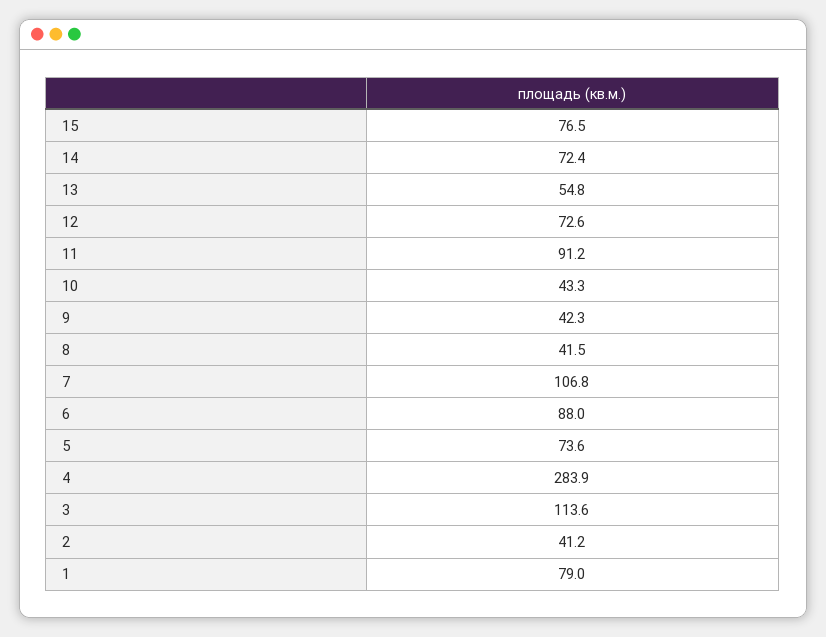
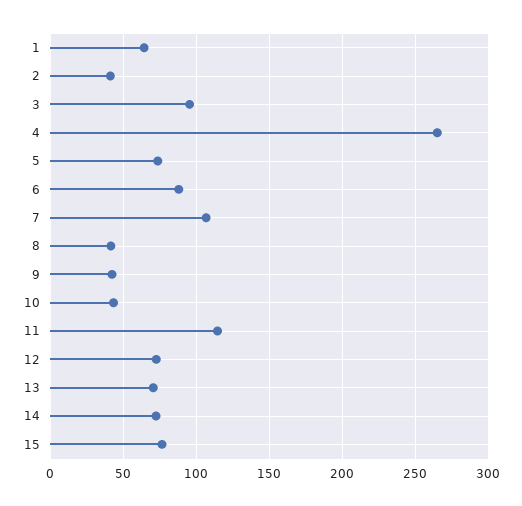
13: 54.8 -> 70
11: 91.2 -> 115
4: 283.9 -> 265
3: 113.6 -> 95
1: 79 -> 65

